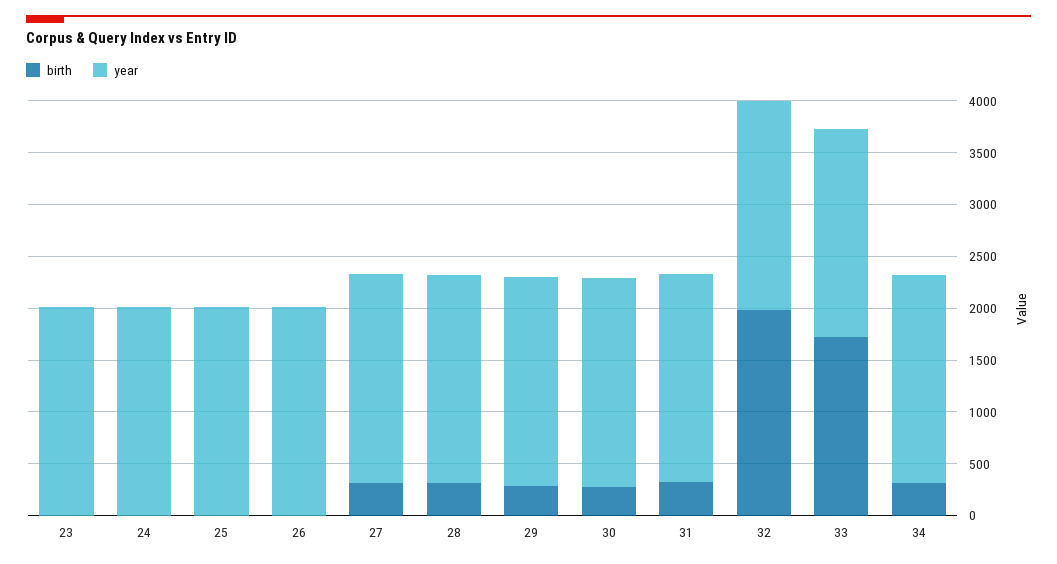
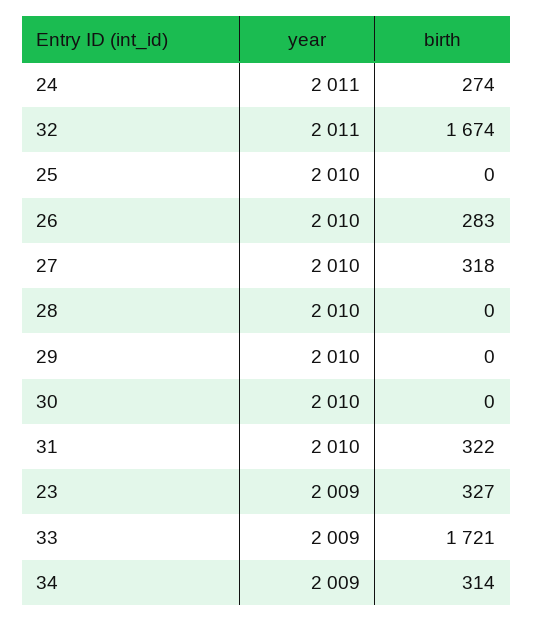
birth, 23: 0 -> 327
birth, 24: 0 -> 274
birth, 26: 0 -> 283
birth, 28: 300 -> 0
birth, 29: 300 -> 0
birth, 30: 300 -> 0
birth, 32: 2000 -> 1674

